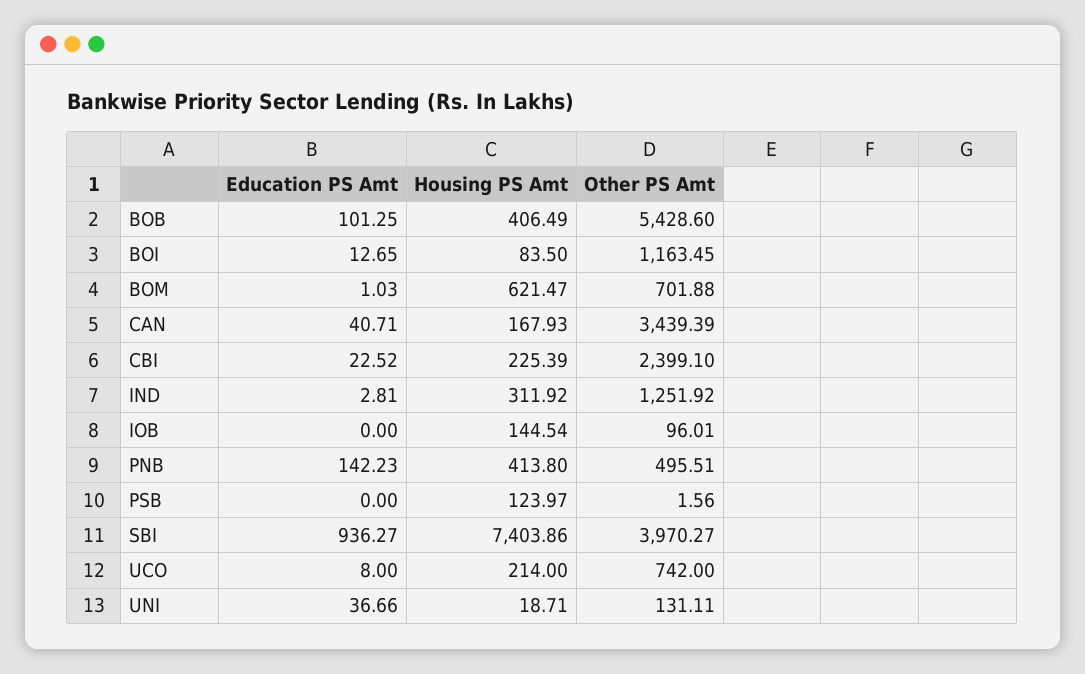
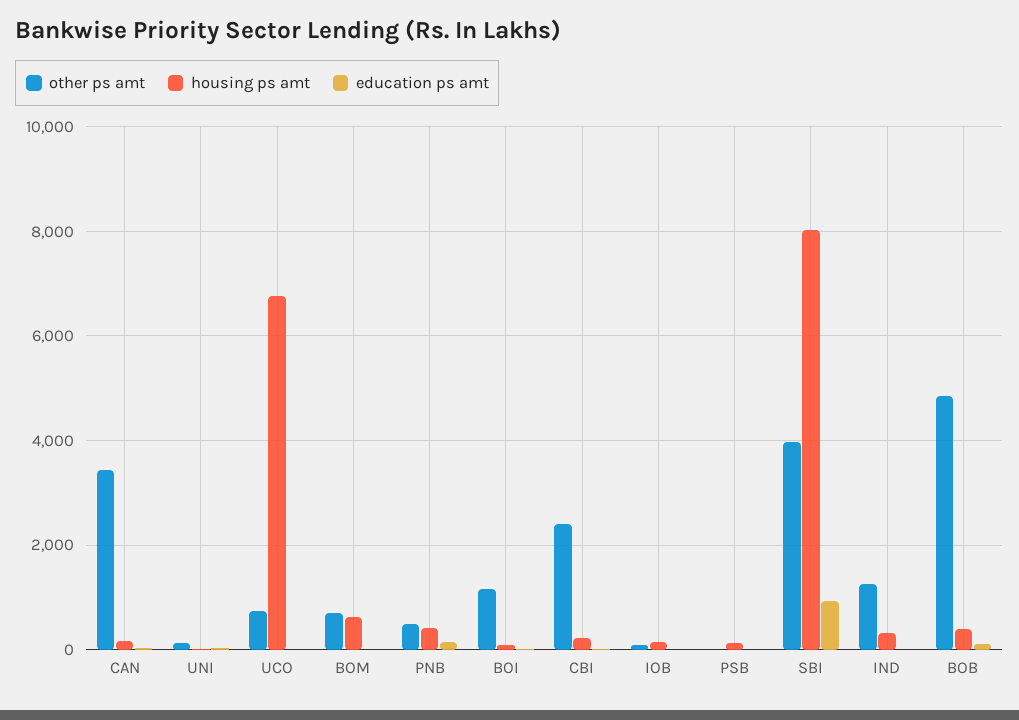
Other PS Amt, BOB: 5428.6 -> 4800
Housing PS Amt, SBI: 7403.86 -> 8000
Housing PS Amt, UCO: 214 -> 6800

